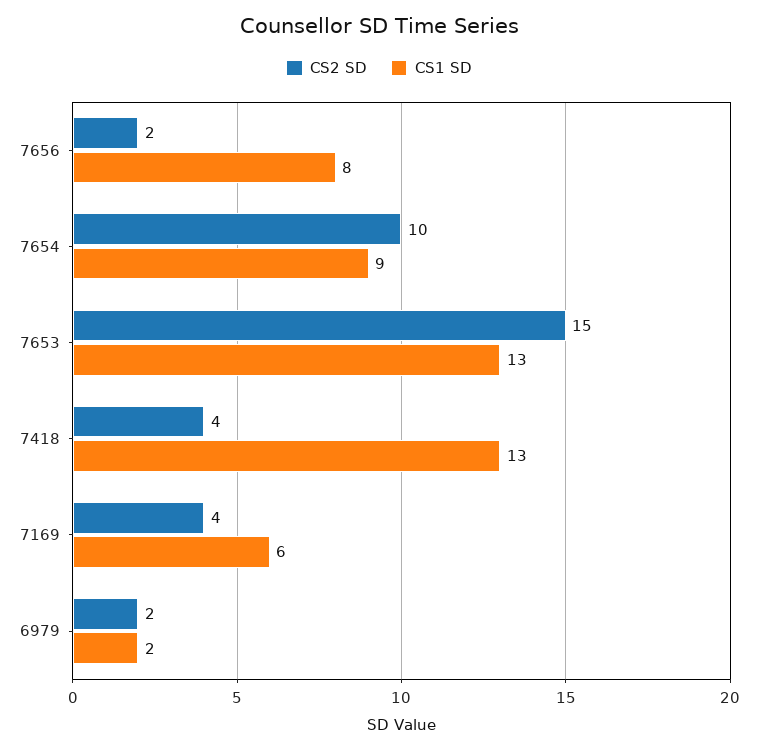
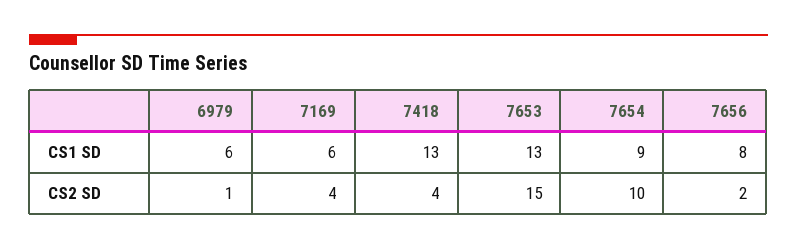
CS2 SD, 6979: 2 -> 1
CS1 SD, 6979: 2 -> 6

